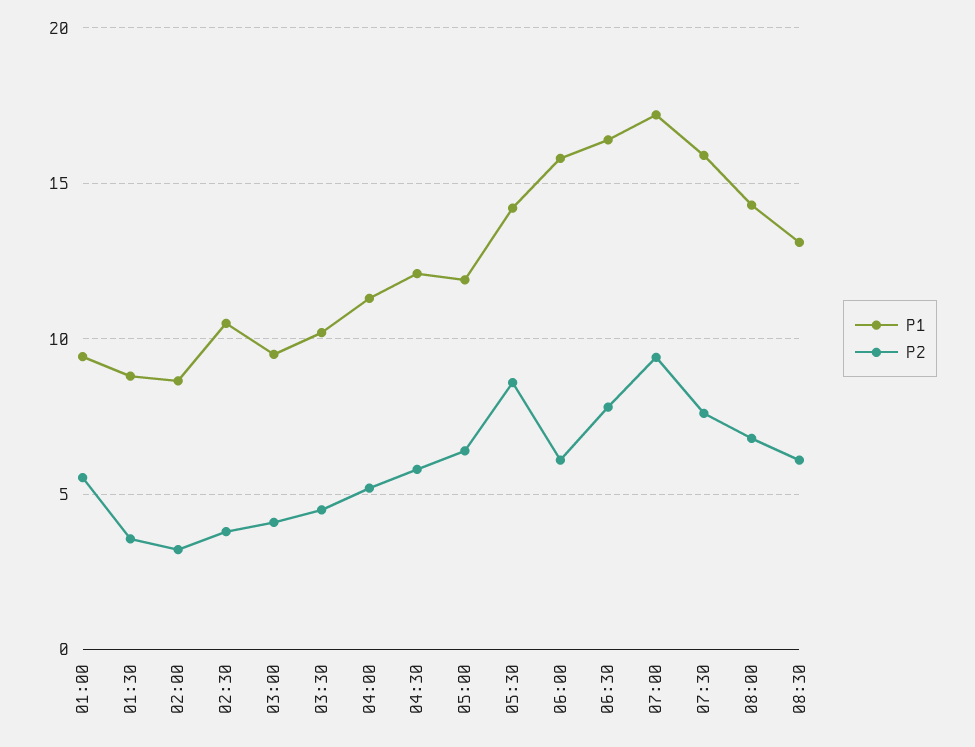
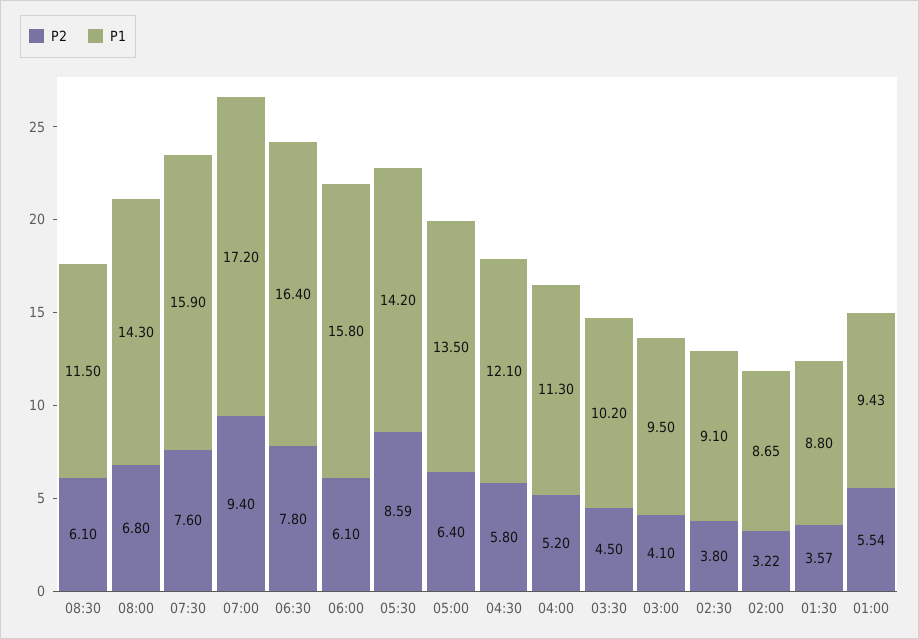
P1, 02:30: 10.5 -> 9.1
P1, 05:00: 12 -> 13.5
P1, 08:30: 13 -> 11.5

